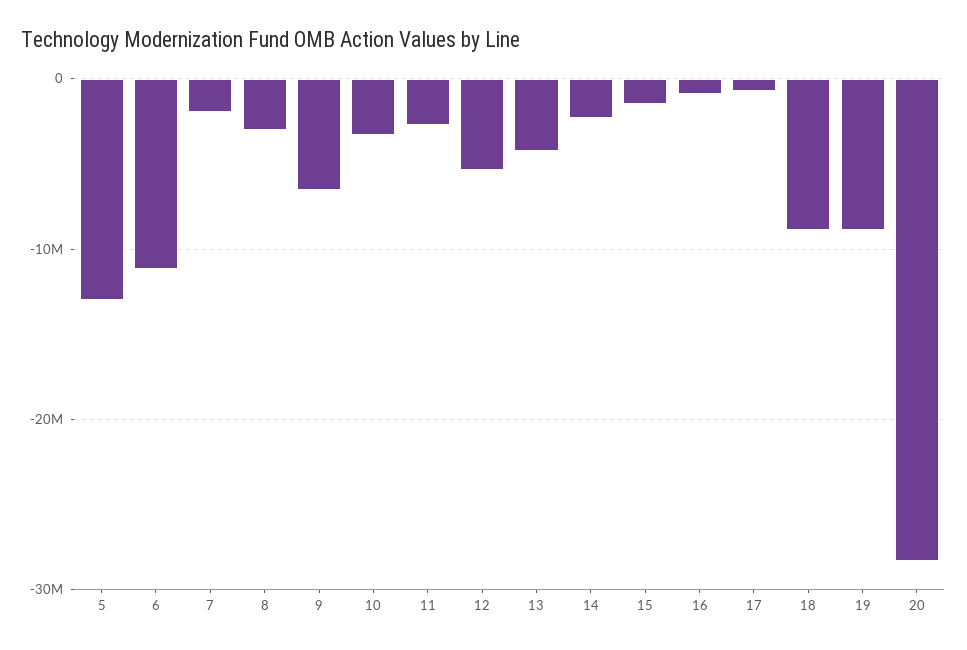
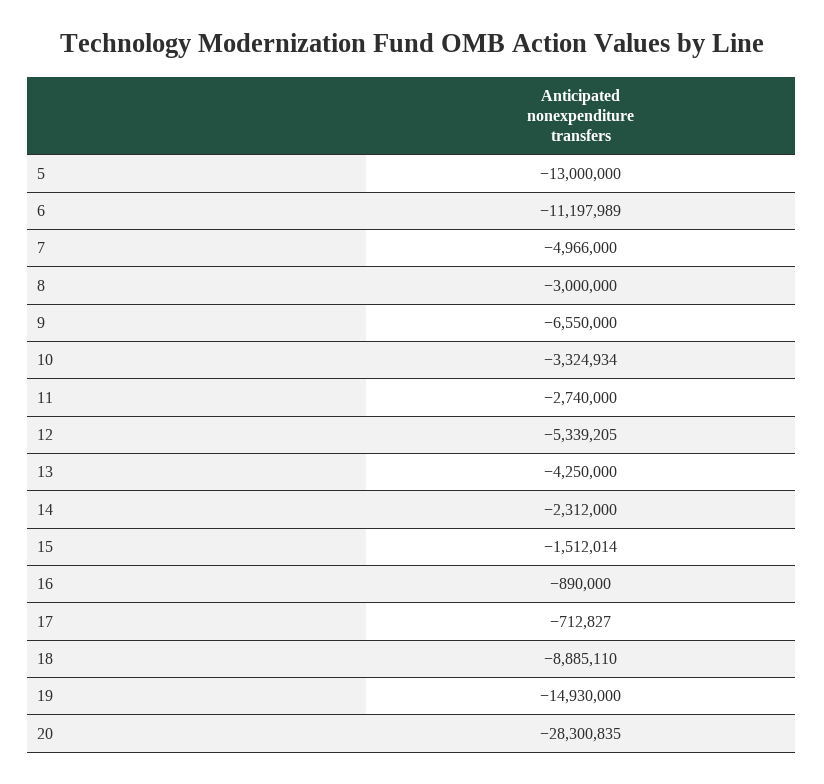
7: -2000000 -> -4966000
19: -9000000 -> -14930000

